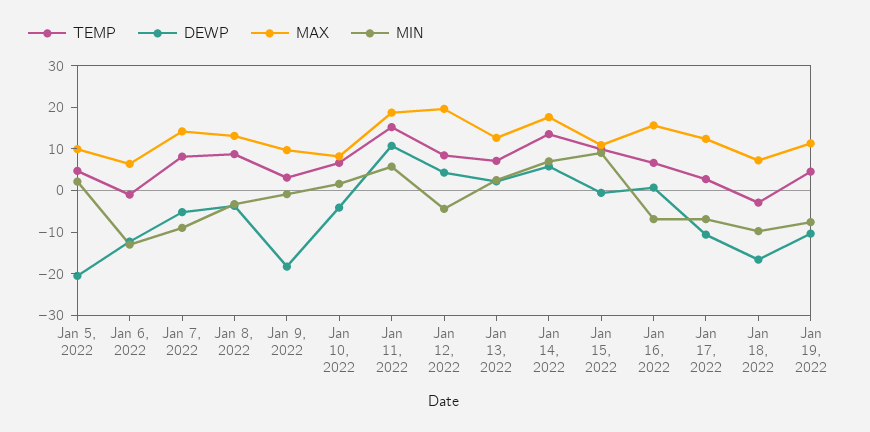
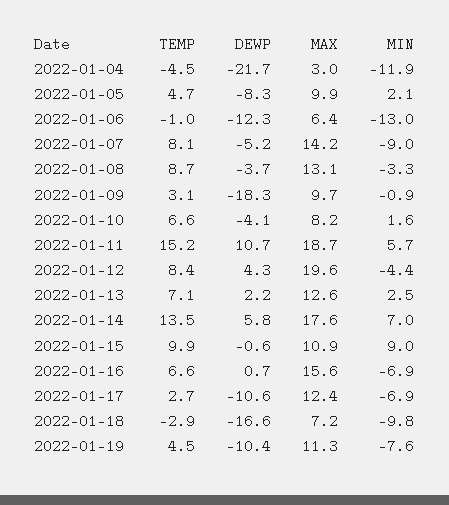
DEWP, Jan 5, 2022: -20 -> -8.3
TEMP, 2022-01-04: none -> -4.5
DEWP, 2022-01-04: none -> -21.7
MAX, 2022-01-04: none -> 3
MIN, 2022-01-04: none -> -11.9

